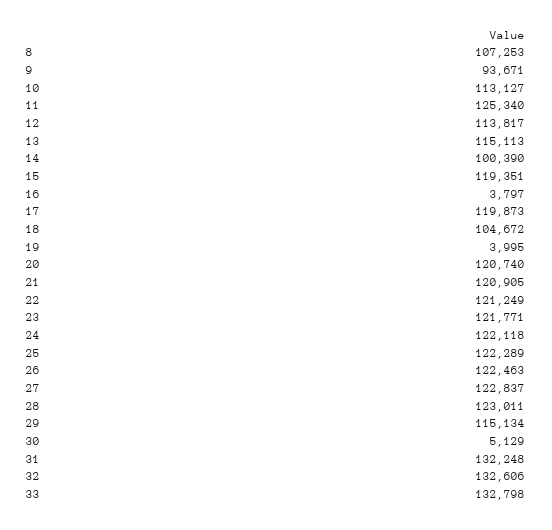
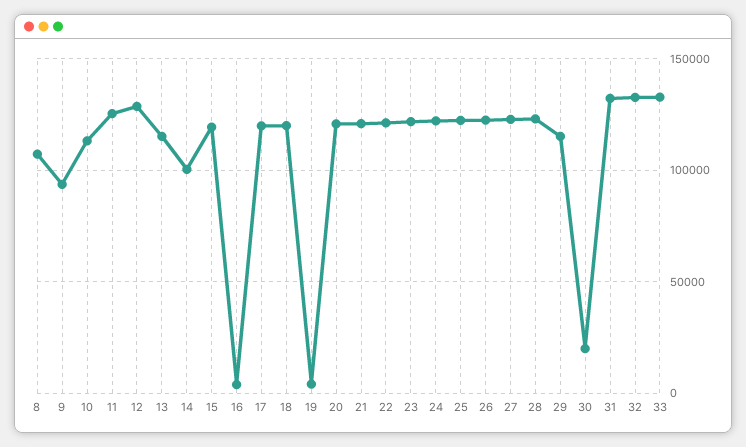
12: 113817 -> 130000
18: 104672 -> 120000
30: 5129 -> 20000

